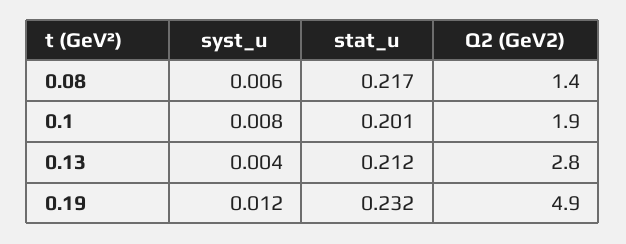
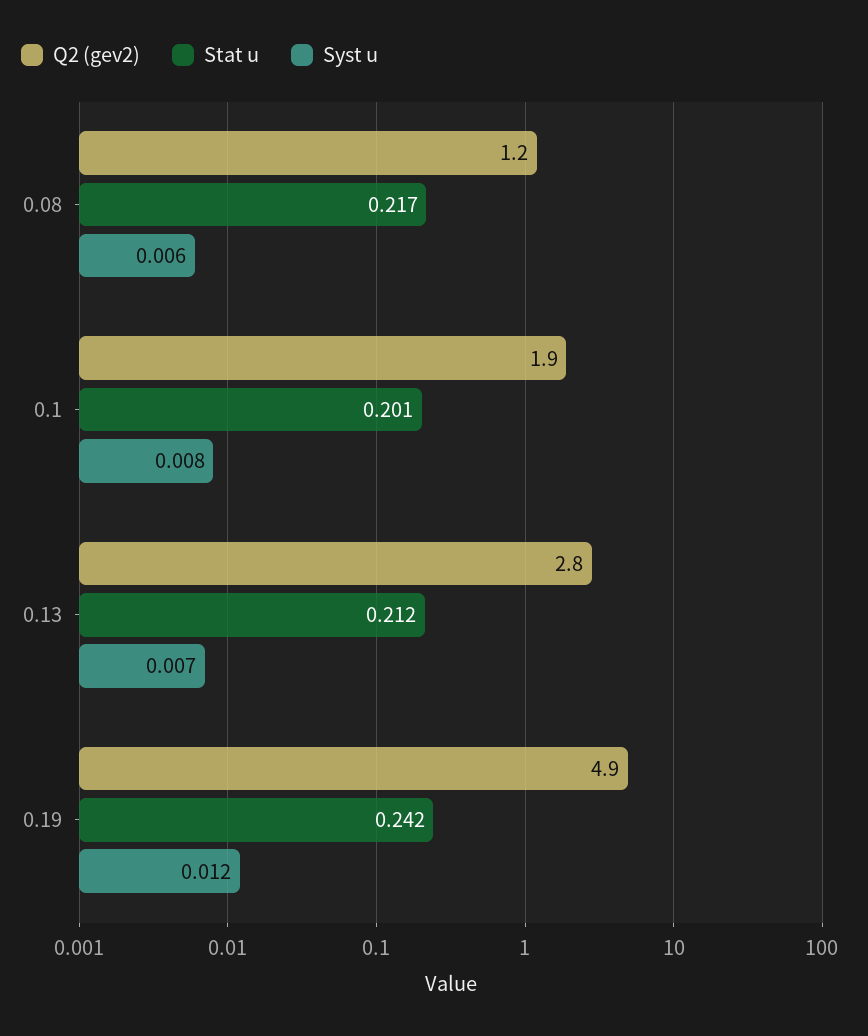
Q2 (GeV2), 0.08: 1.4 -> 1.2
syst_u, 0.13: 0.004 -> 0.007
stat_u, 0.19: 0.232 -> 0.242

